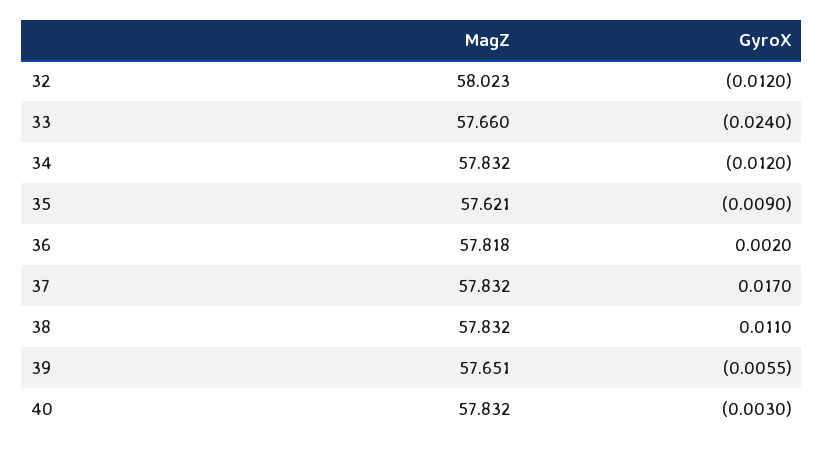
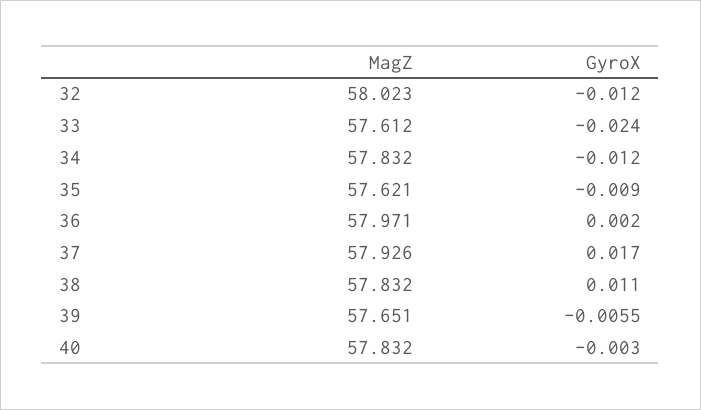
MagZ, 33: 57.66 -> 57.612
MagZ, 36: 57.818 -> 57.971
MagZ, 37: 57.832 -> 57.926

